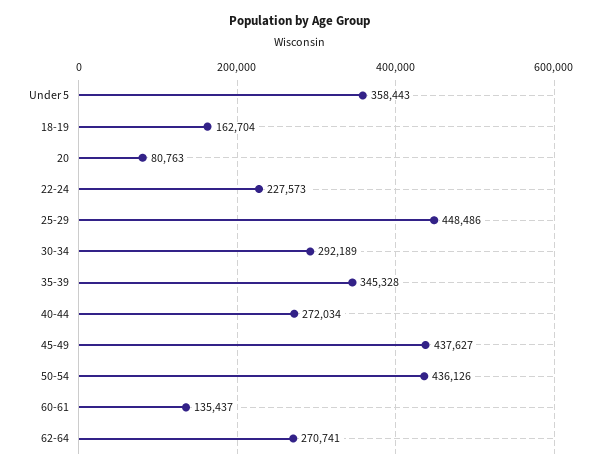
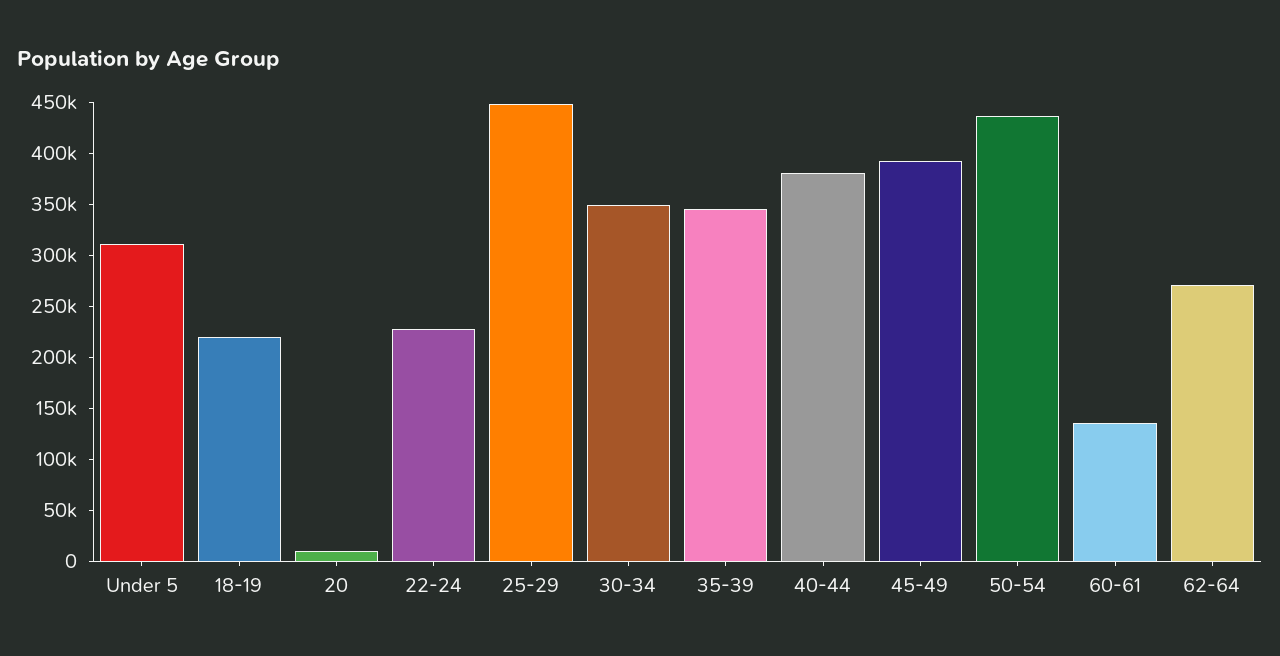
Under 5: 358443 -> 310000
18-19: 162704 -> 220000
20: 80763 -> 10000
30-34: 292189 -> 350000
40-44: 272034 -> 380000
45-49: 437627 -> 390000

